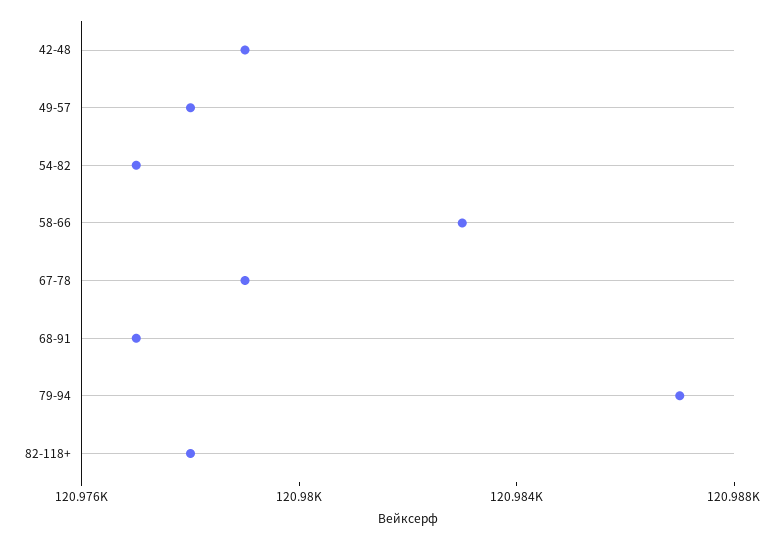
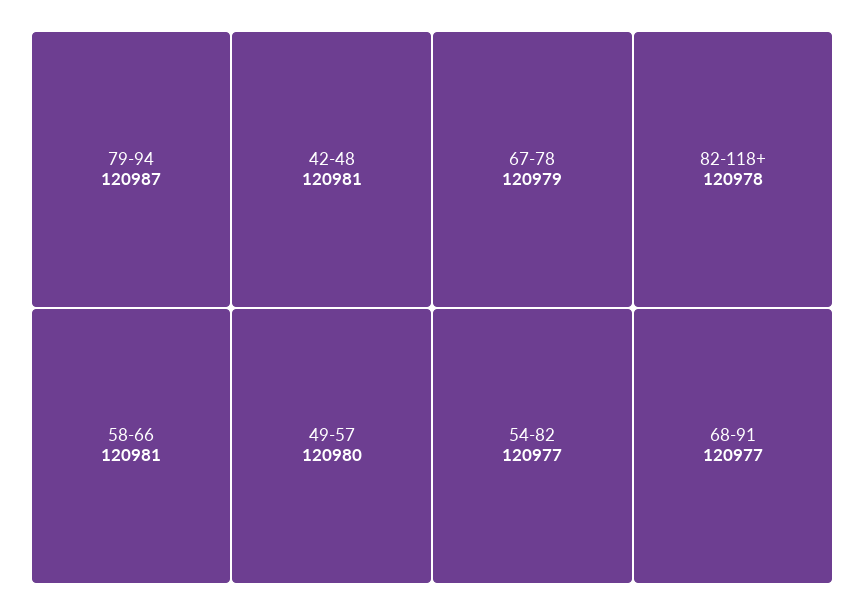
42-48: 120979 -> 120981
49-57: 120978 -> 120980
58-66: 120983 -> 120981

